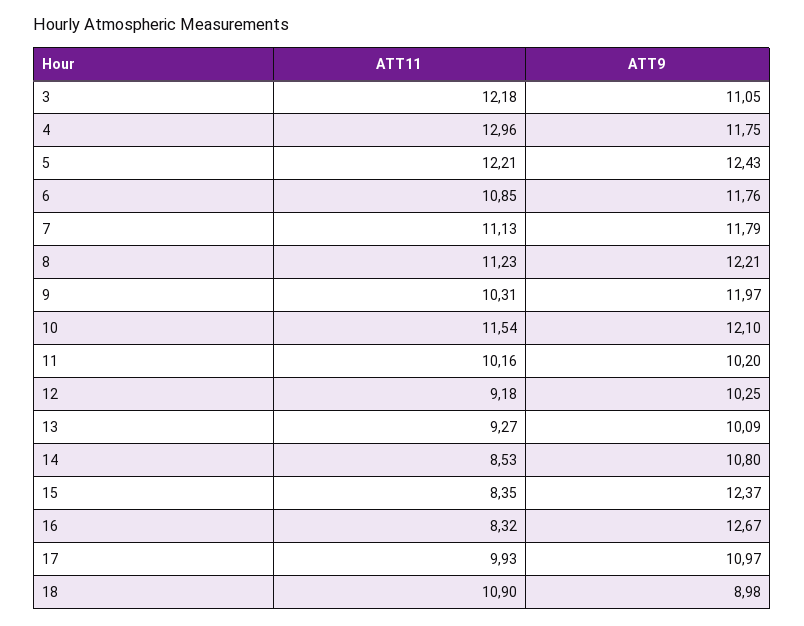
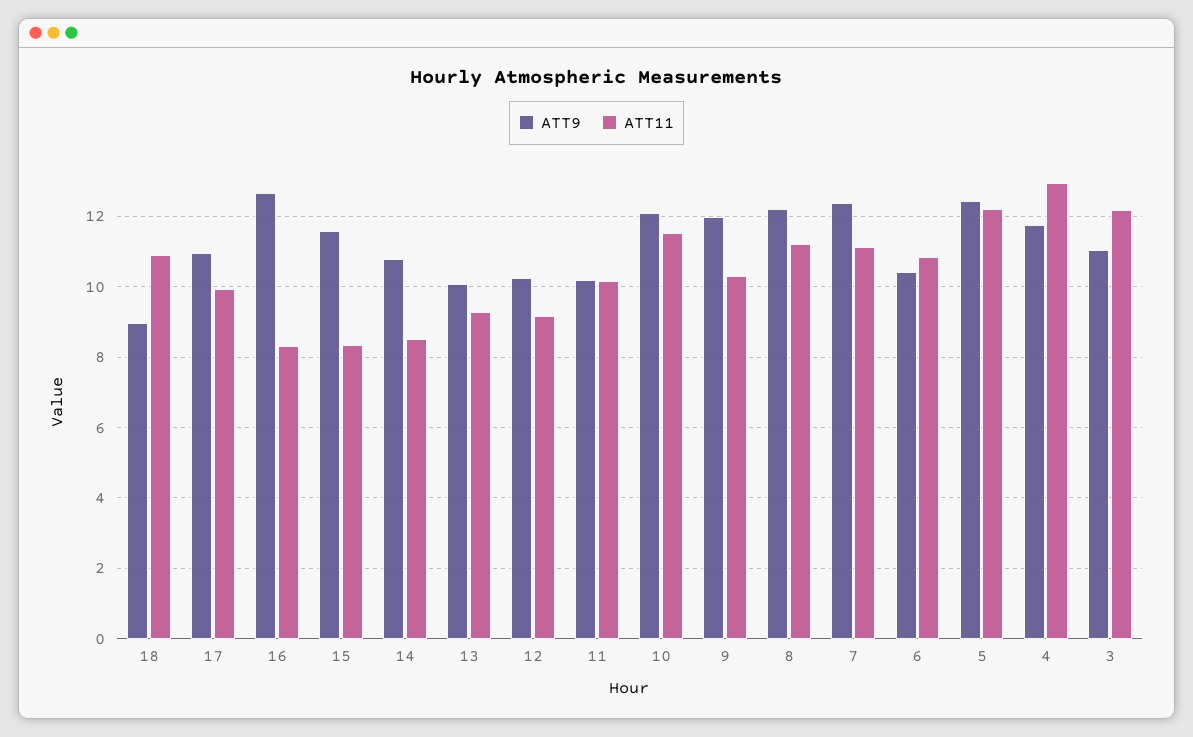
ATT9, 6: 11.76 -> 10.4
ATT9, 7: 11.79 -> 12.4
ATT9, 15: 12.37 -> 11.6

